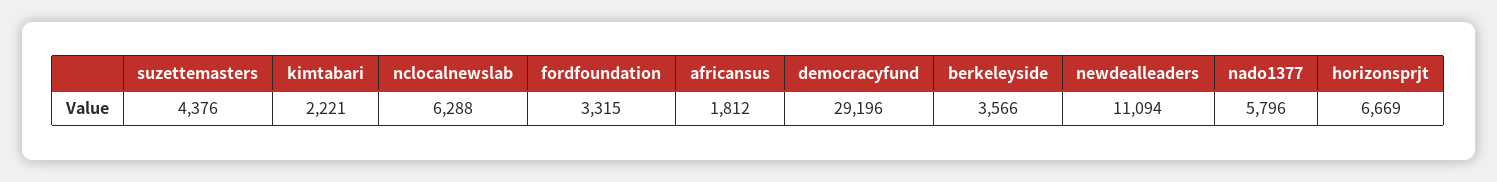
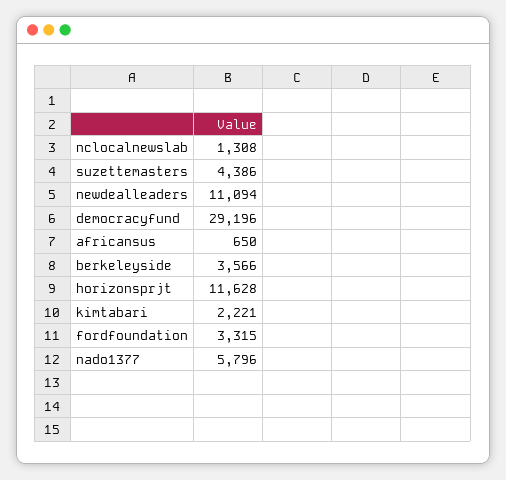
suzettemasters: 4376 -> 4386
nclocalnewslab: 6288 -> 1308
africansus: 1812 -> 650
horizonsprjt: 6669 -> 11628

